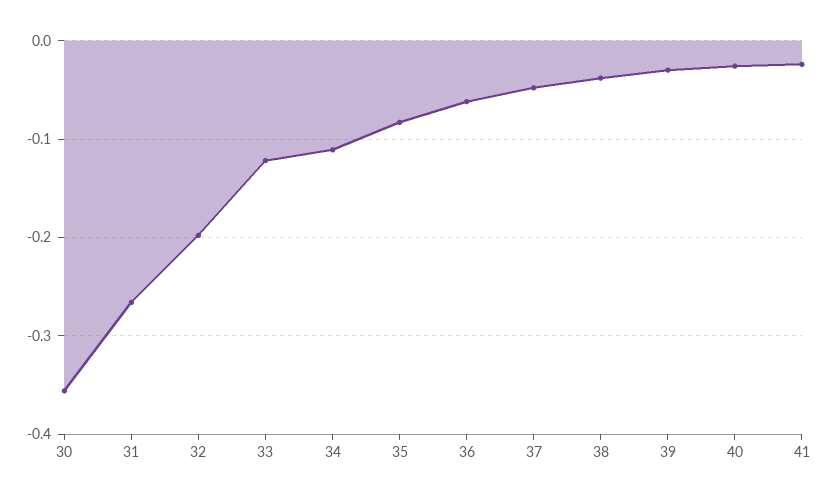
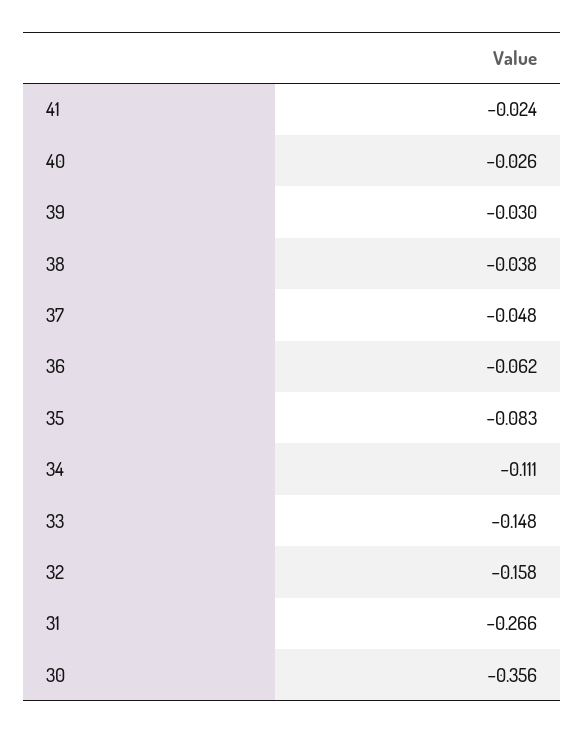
32: -0.2 -> -0.158
33: -0.12 -> -0.148

